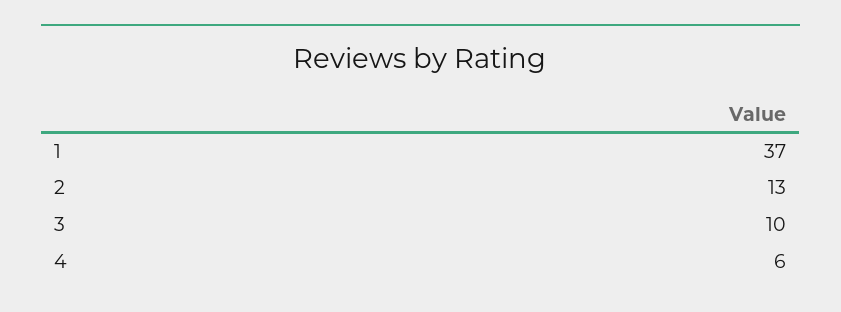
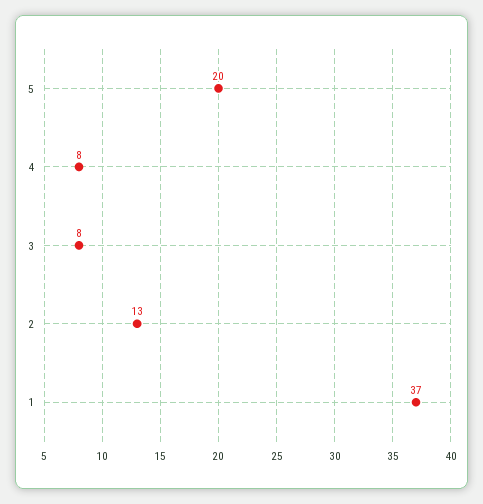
3: 10 -> 8
4: 6 -> 8
5: none -> 20

